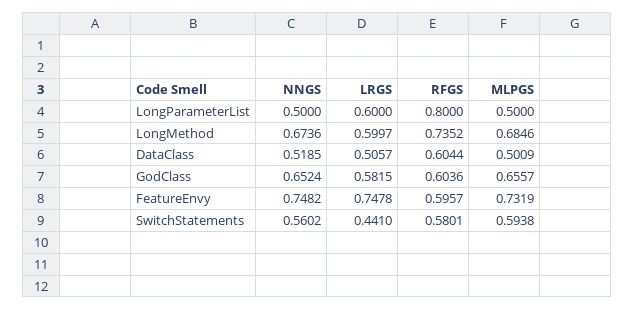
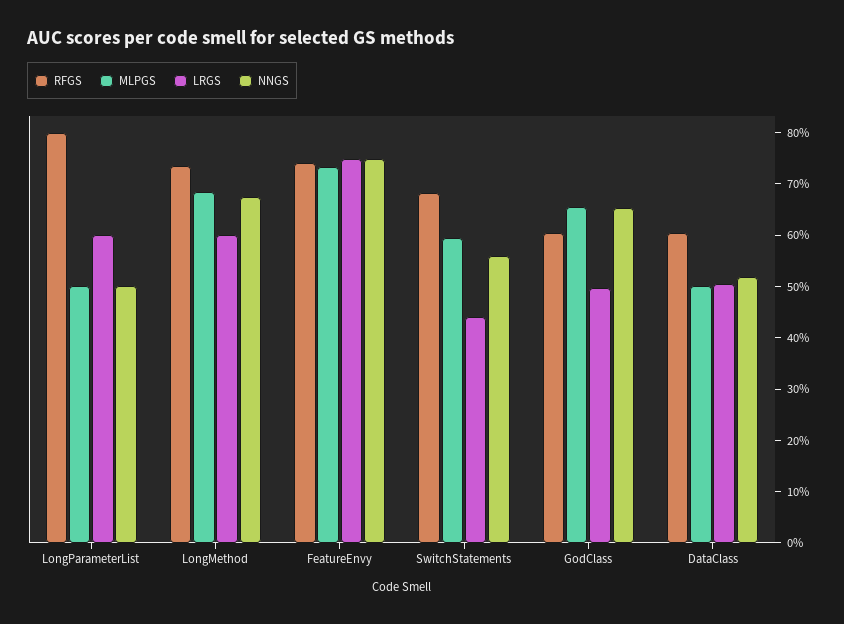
LRGS, GodClass: 0.5815 -> 0.5
RFGS, FeatureEnvy: 0.5957 -> 0.74
RFGS, SwitchStatements: 0.5801 -> 0.68

